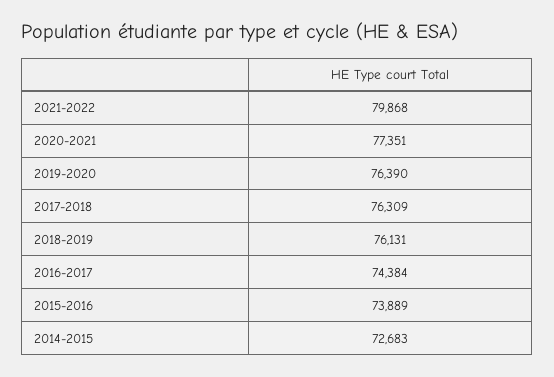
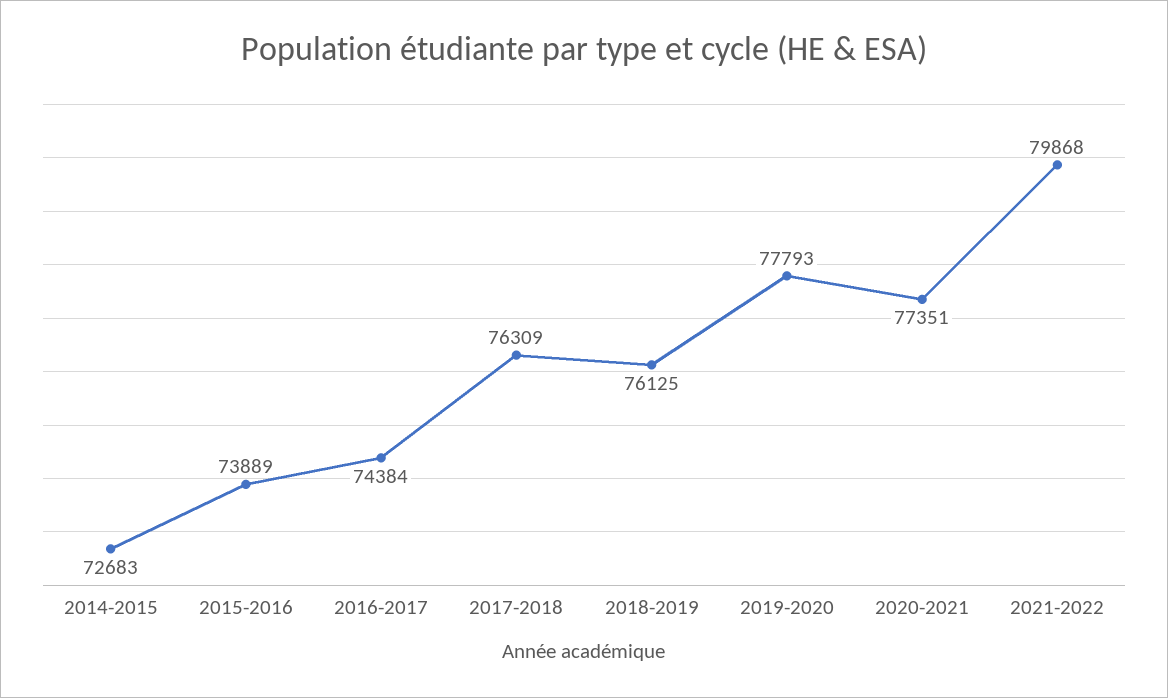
2019-2020: 76390 -> 77793
2018-2019: 76131 -> 76125

